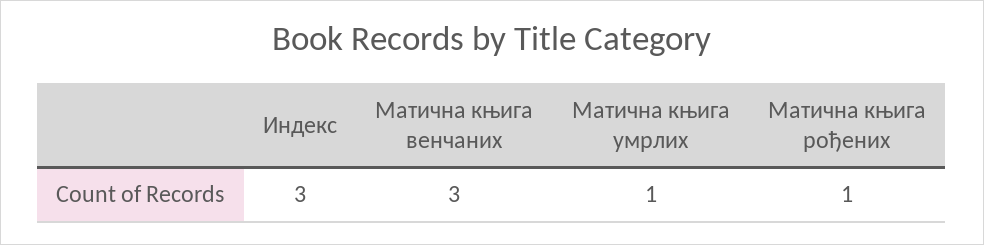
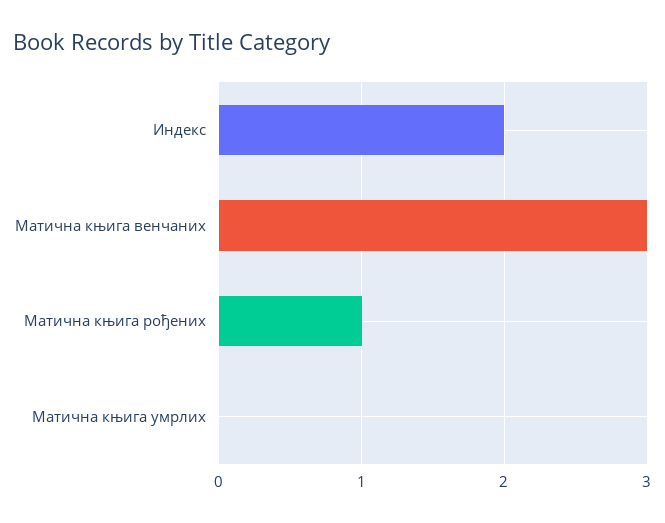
Индекс: 3 -> 2
Матична књига умрлих: 1 -> 0

